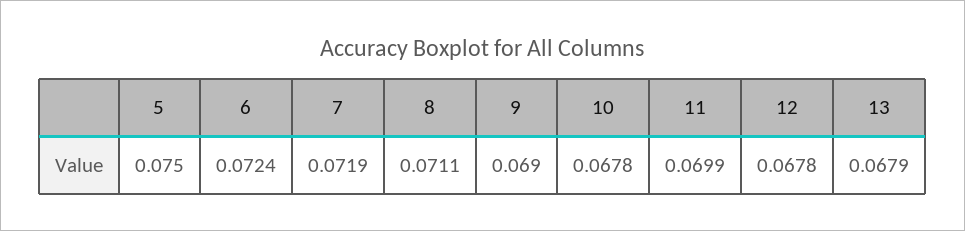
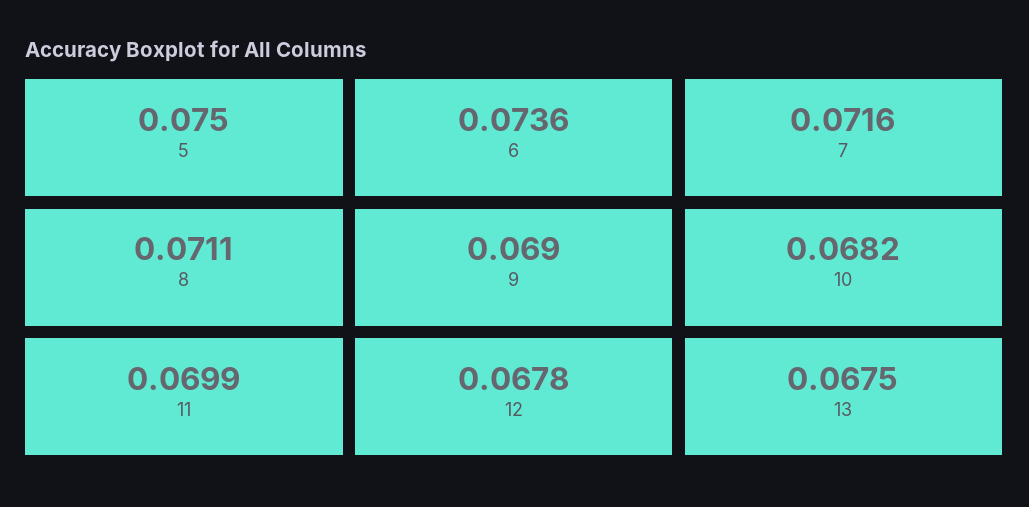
6: 0.0724 -> 0.0736
7: 0.0719 -> 0.0716
10: 0.0678 -> 0.0682
13: 0.0679 -> 0.0675

